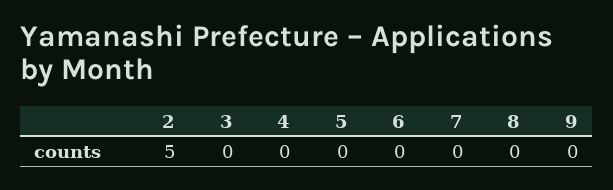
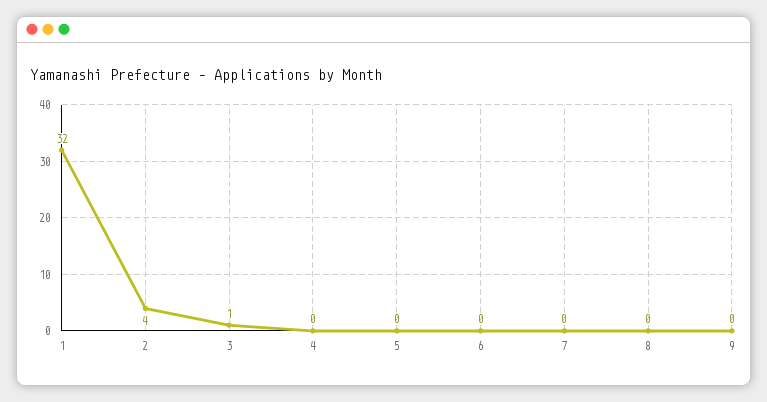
2: 5 -> 4
3: 0 -> 1
1: none -> 32

